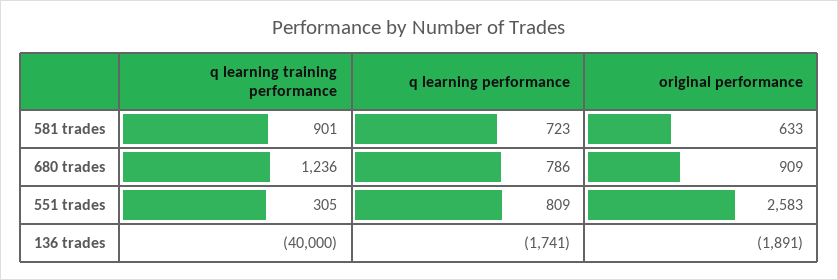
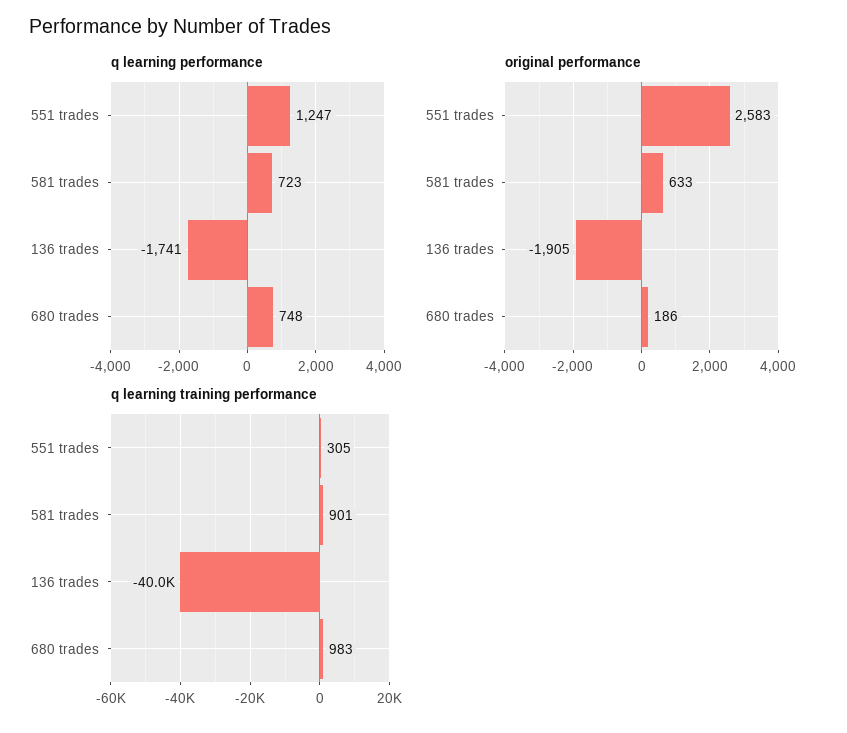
q learning training performance, 680 trades: 1236 -> 983
q learning performance, 680 trades: 786 -> 748
original performance, 680 trades: 909 -> 186
q learning performance, 551 trades: 809 -> 1247
original performance, 136 trades: -1891 -> -1905

